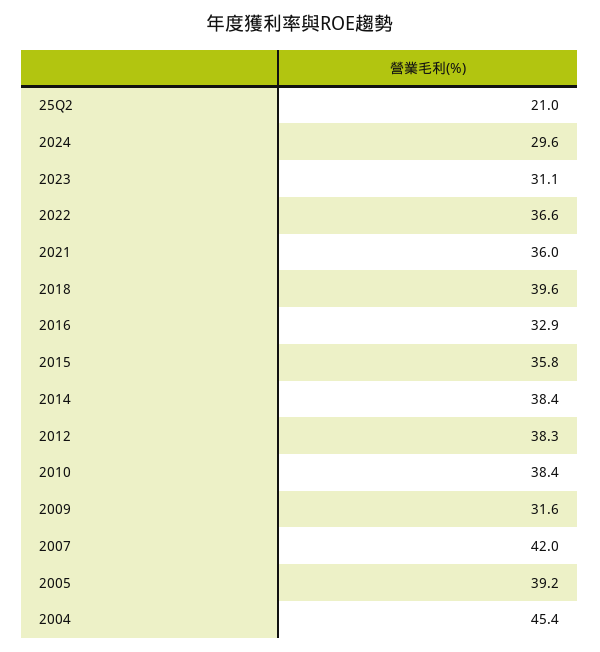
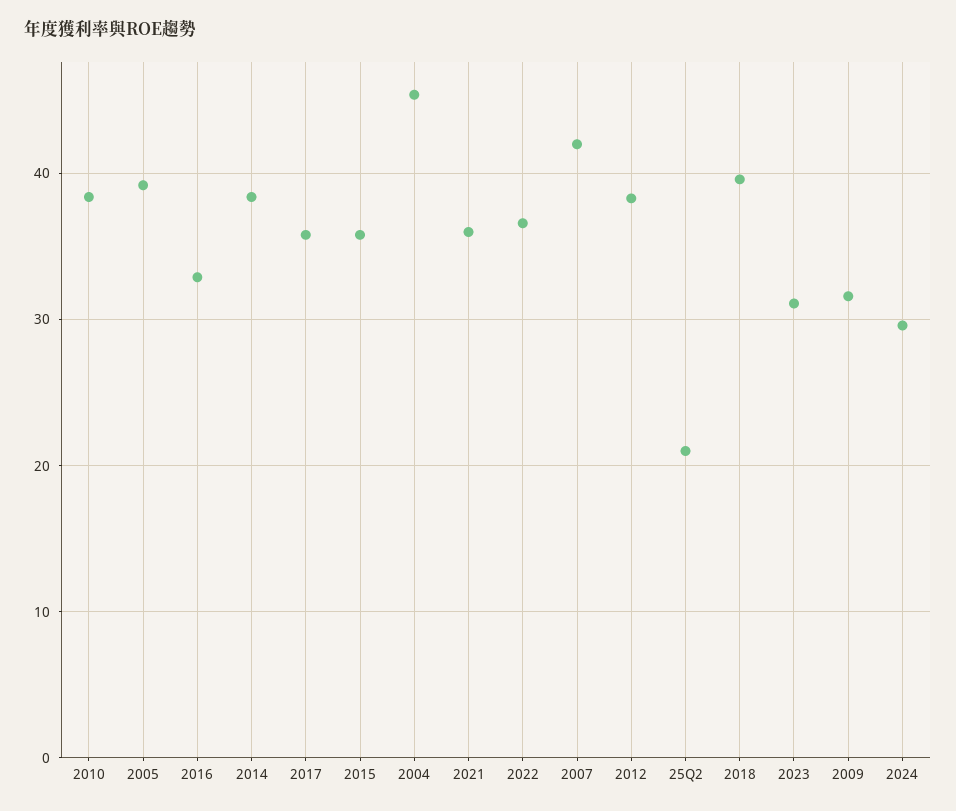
2017: none -> 36

